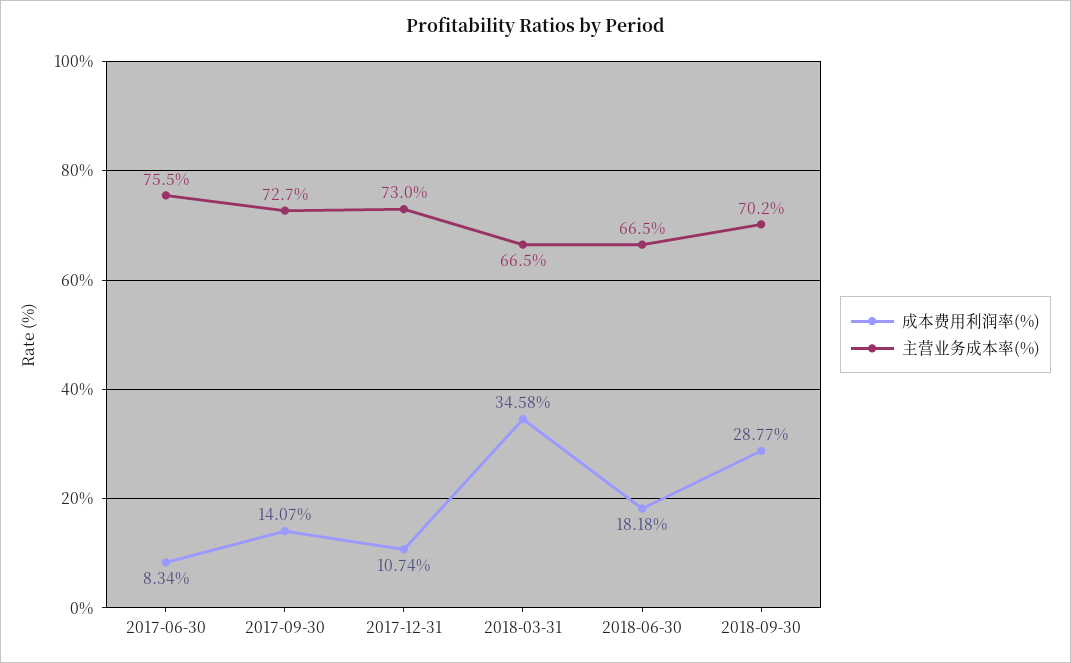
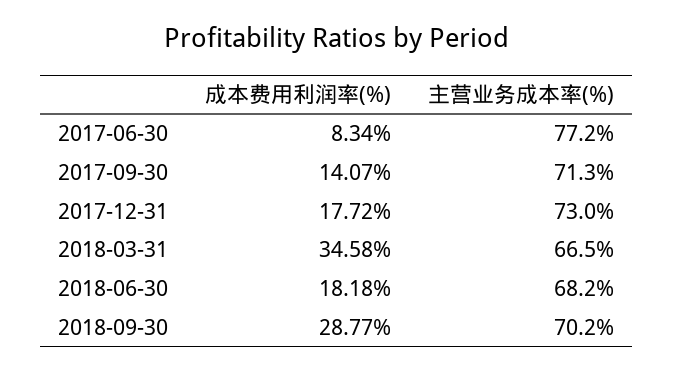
主营业务成本率(%), 2017-06-30: 75.5 -> 77.2
主营业务成本率(%), 2017-09-30: 72.7 -> 71.3
成本费用利润率(%), 2017-12-31: 10.74 -> 17.72
主营业务成本率(%), 2018-06-30: 66.5 -> 68.2

